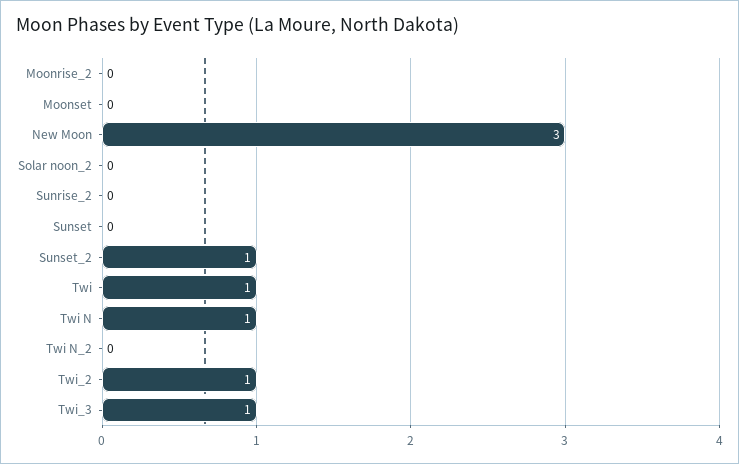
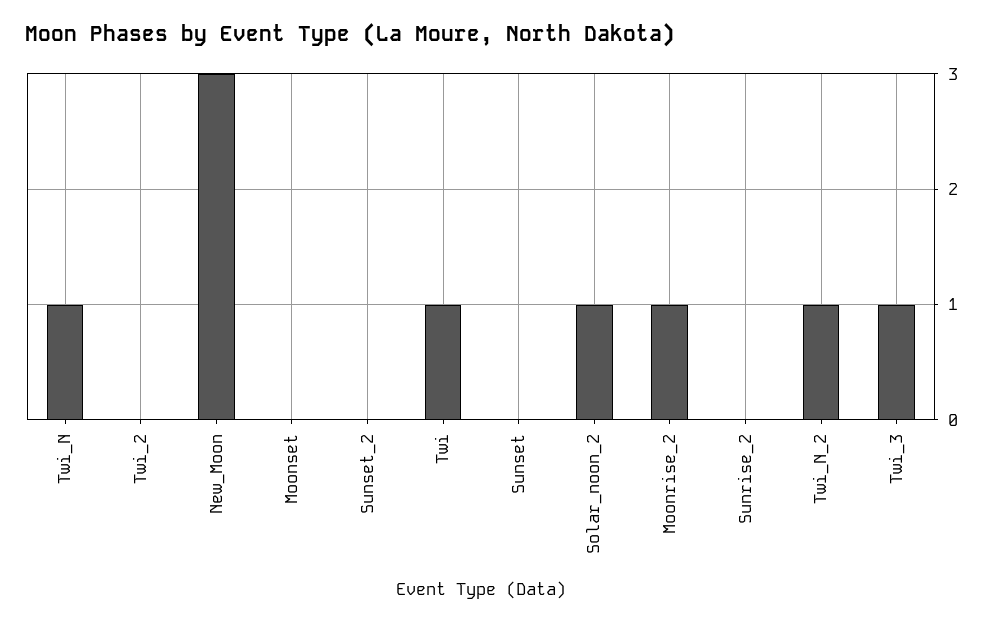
Moonrise_2: 0 -> 1
Solar noon_2: 0 -> 1
Sunset_2: 1 -> 0
Twi N_2: 0 -> 1
Twi_2: 1 -> 0

